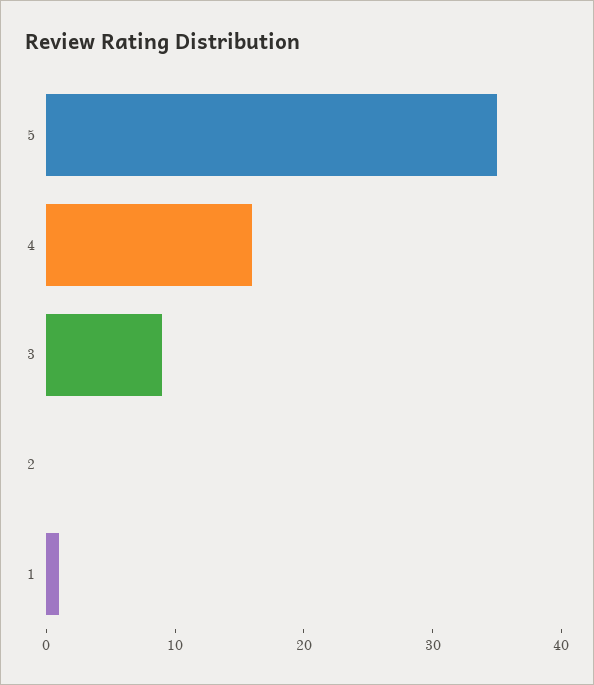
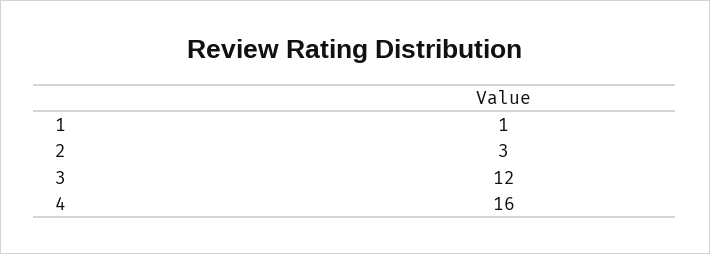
5: 35 -> none
3: 9 -> 12
2: 0 -> 3

